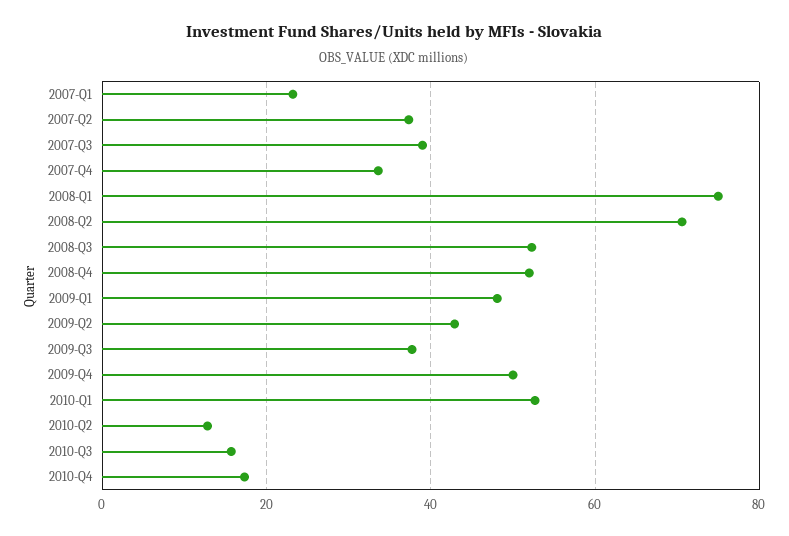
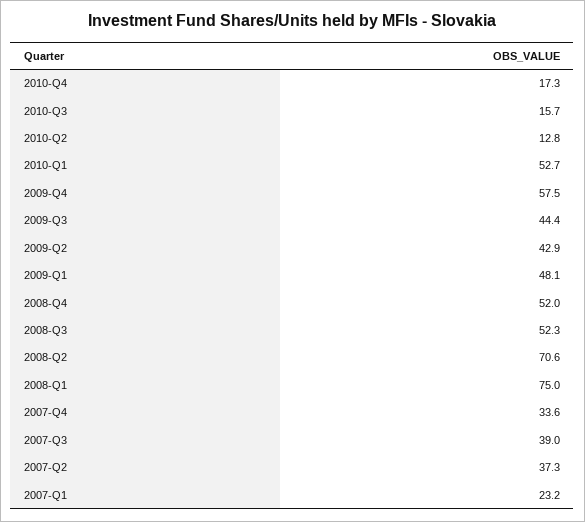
2009-Q3: 38 -> 44.4
2009-Q4: 50 -> 57.5

